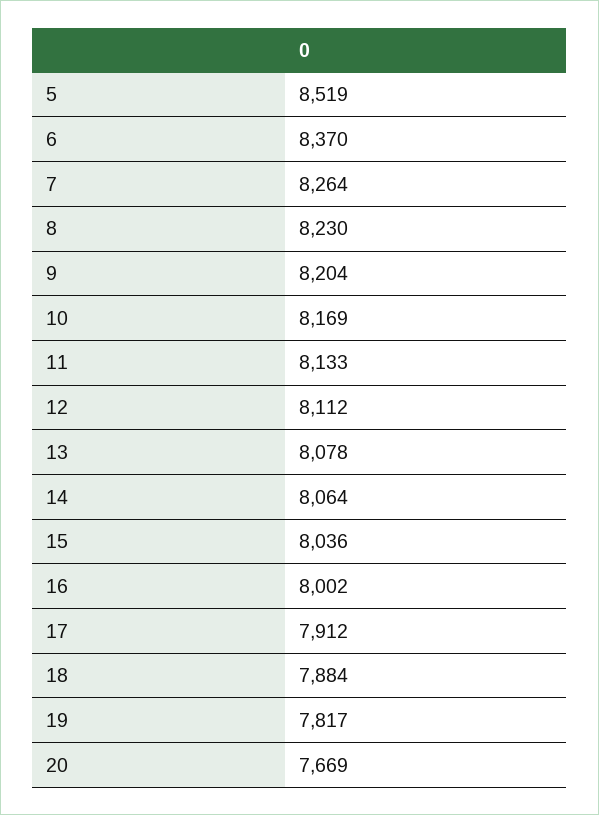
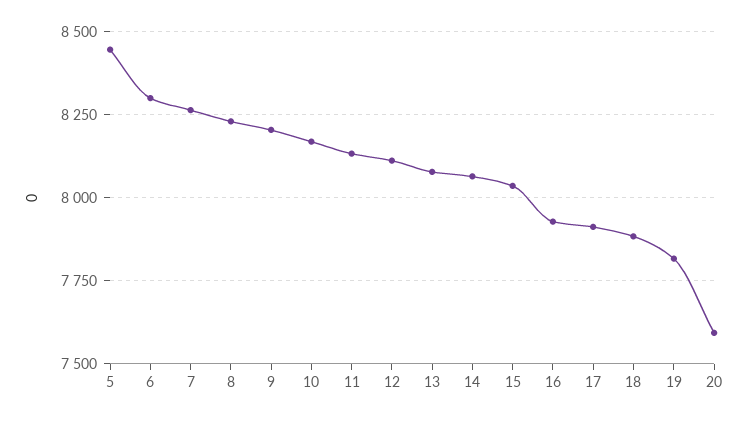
5: 8519 -> 8450
6: 8370 -> 8300
16: 8002 -> 7925
20: 7669 -> 7600

